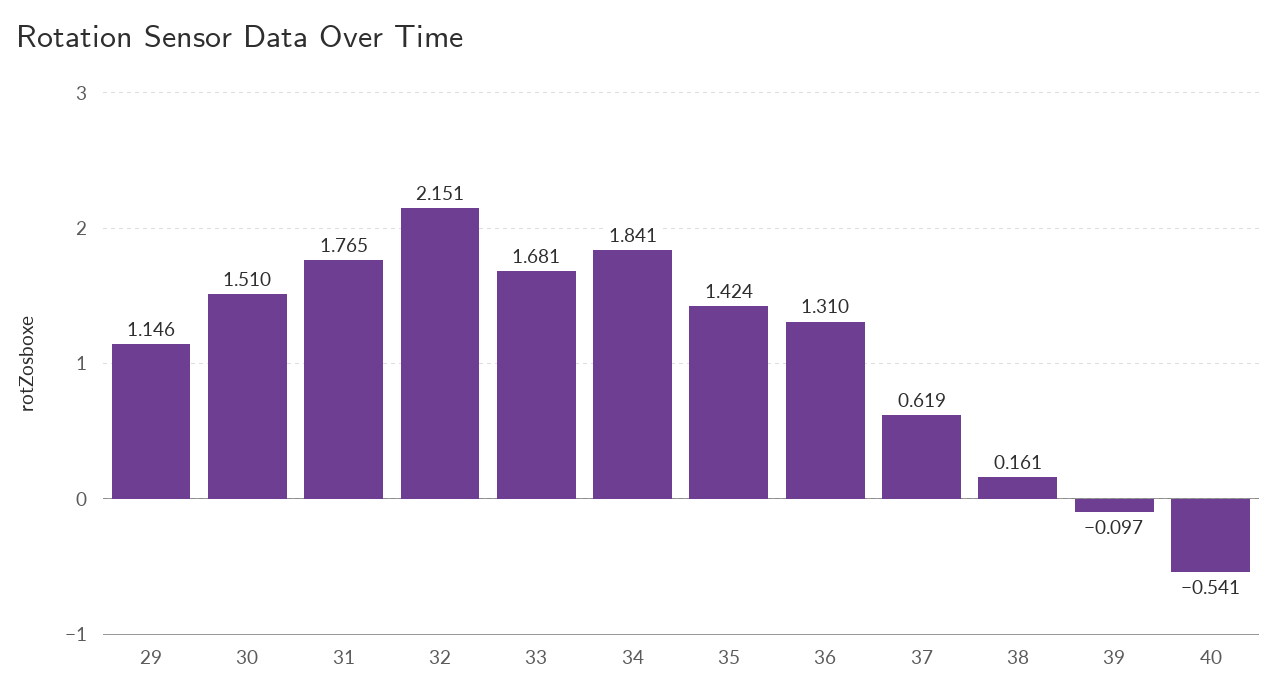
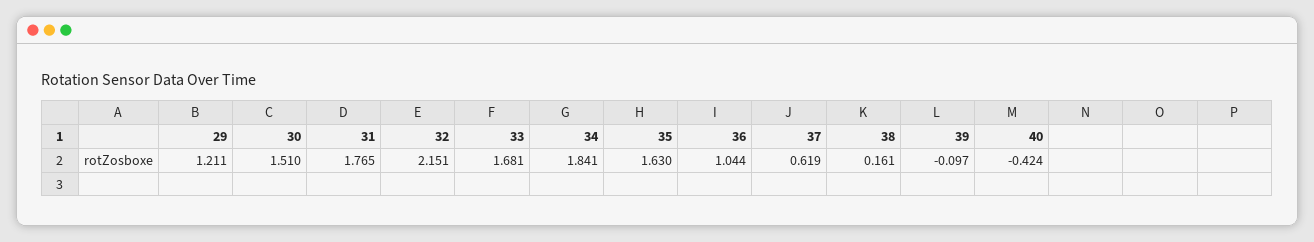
29: 1.146 -> 1.211
35: 1.424 -> 1.63
36: 1.31 -> 1.044
40: -0.541 -> -0.424

